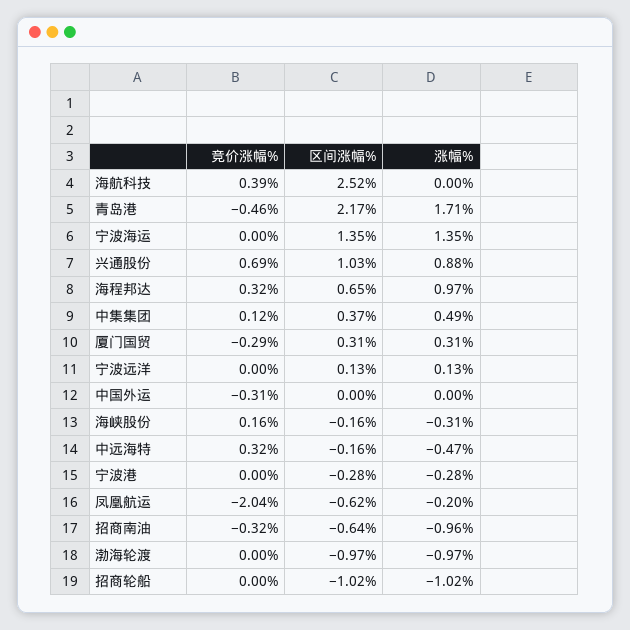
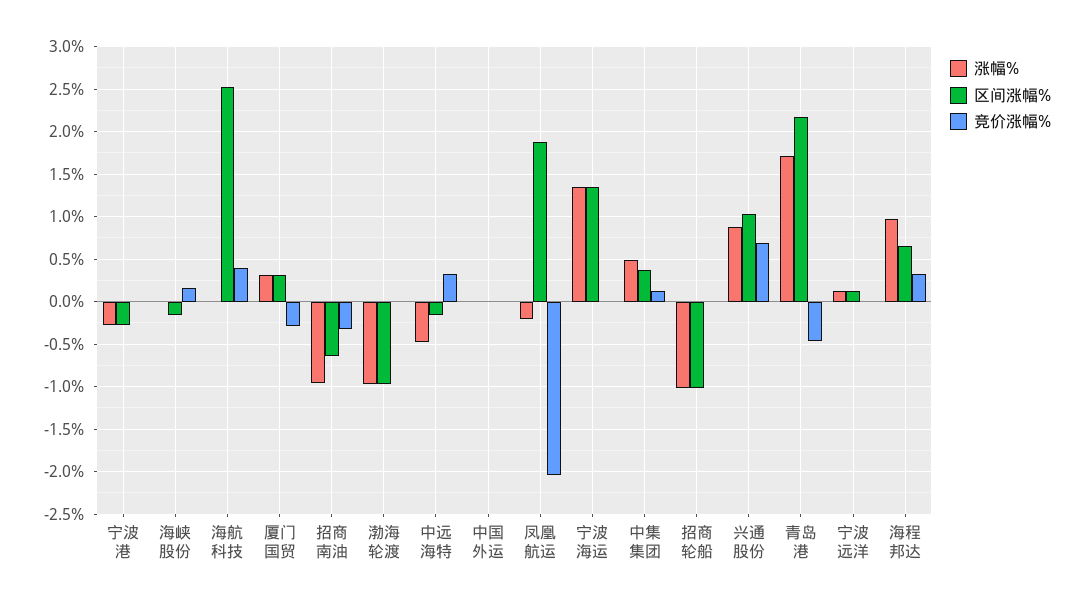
竞价涨幅%, 中国外运: -0.31 -> 0
涨幅%, 海峡股份: -0.31 -> 0
区间涨幅%, 凤凰航运: -0.62 -> 1.9

